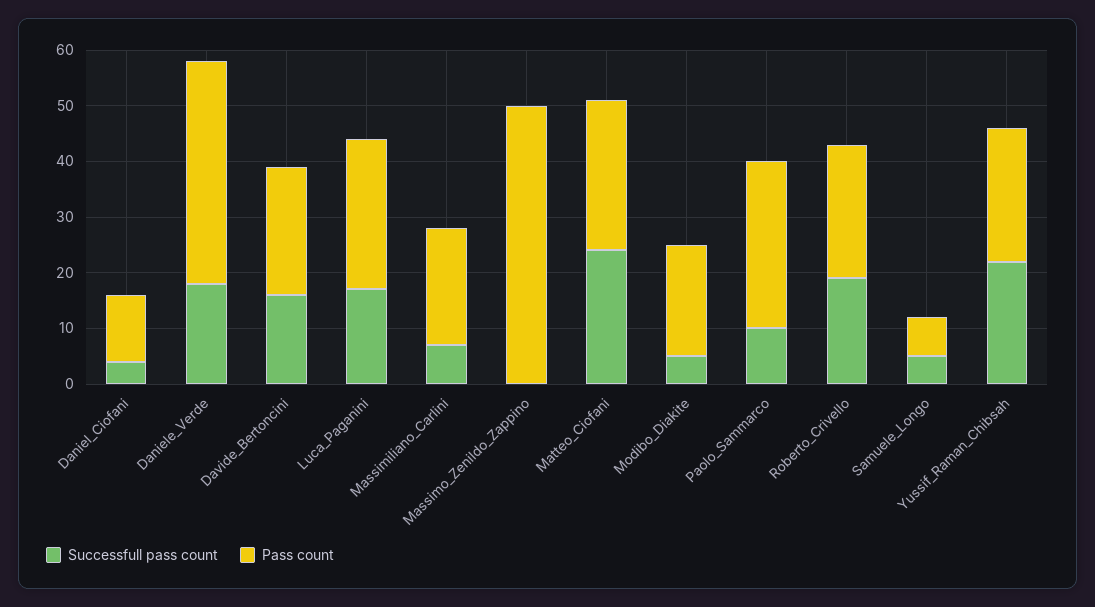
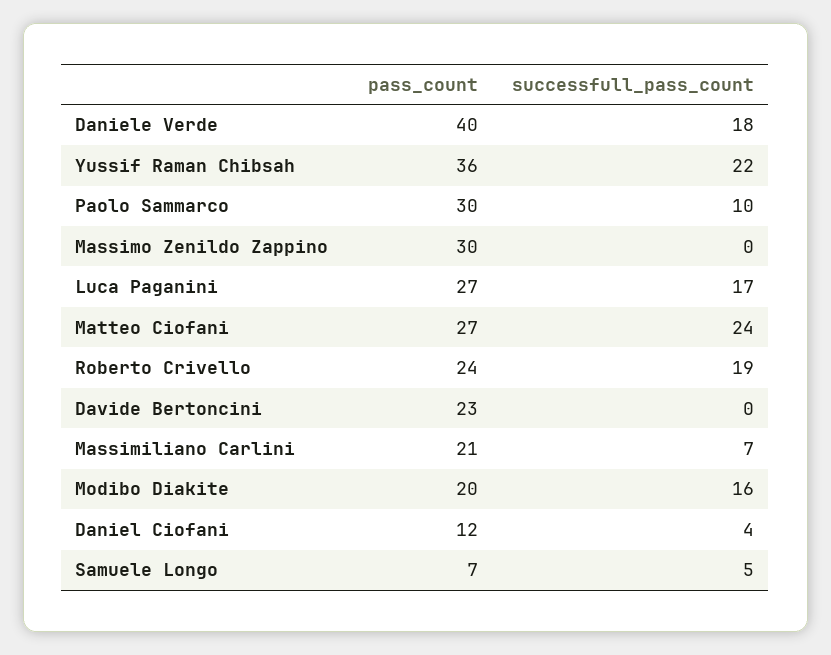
Successfull pass count, Davide_Bertoncini: 15 -> 0
Pass count, Massimo_Zenildo_Zappino: 50 -> 30
Successfull pass count, Modibo_Diakite: 5 -> 16
Pass count, Yussif_Raman_Chibsah: 25 -> 36

